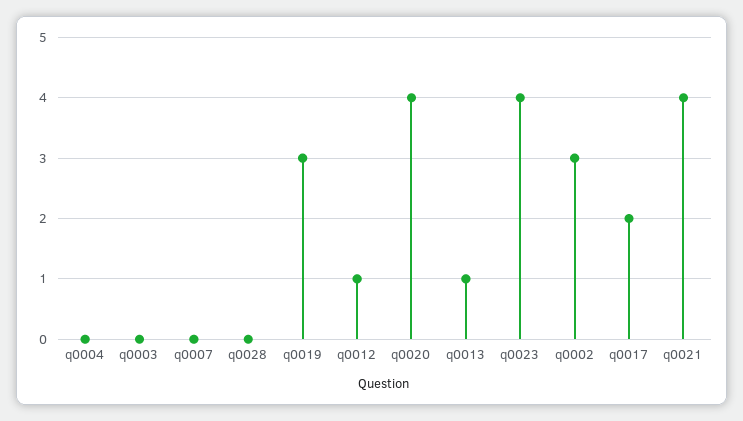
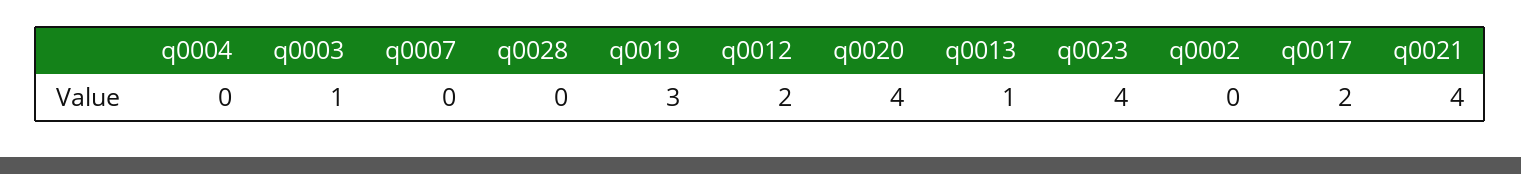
q0003: 0 -> 1
q0012: 1 -> 2
q0002: 3 -> 0

